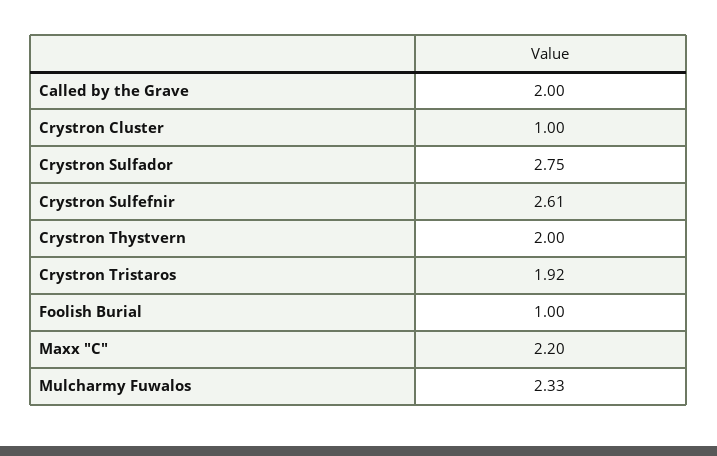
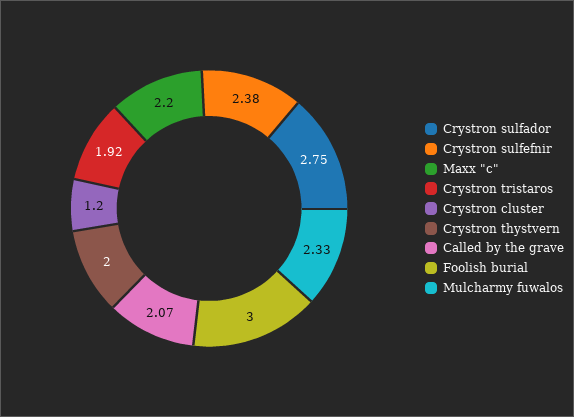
Called by the Grave: 2 -> 2.07
Crystron Cluster: 1 -> 1.2
Crystron Sulfefnir: 2.61 -> 2.38
Foolish Burial: 1 -> 3

